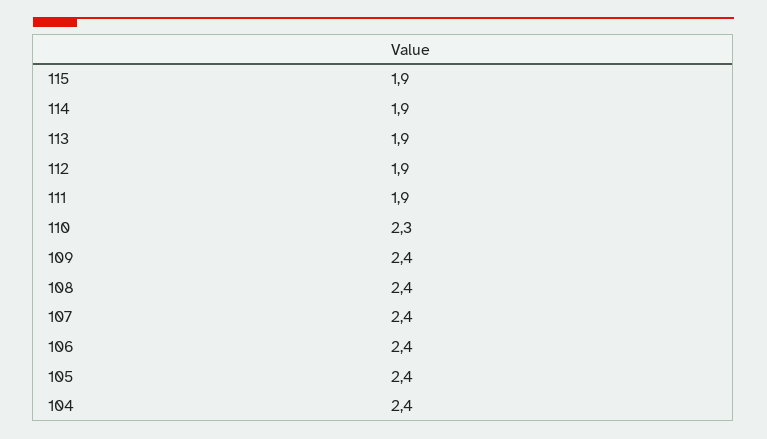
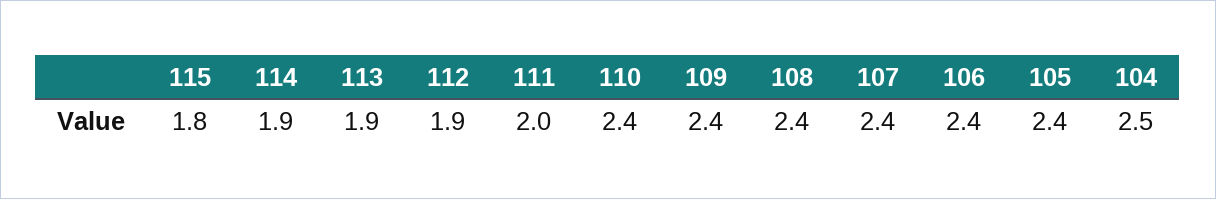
115: 1.9 -> 1.8
111: 1.9 -> 2
110: 2.3 -> 2.4
104: 2.4 -> 2.5

